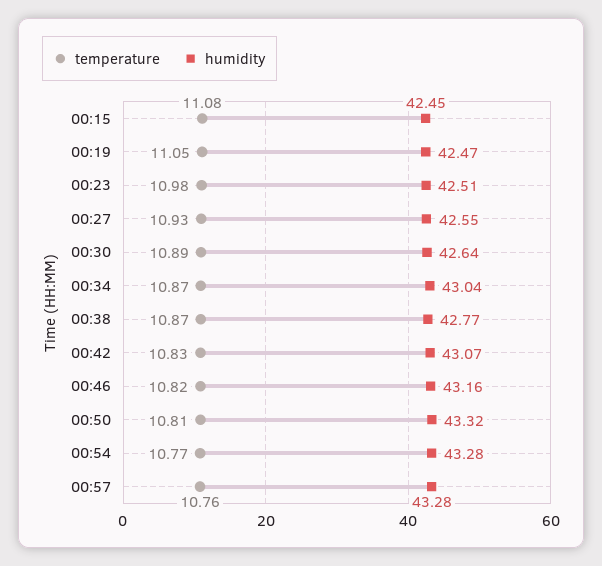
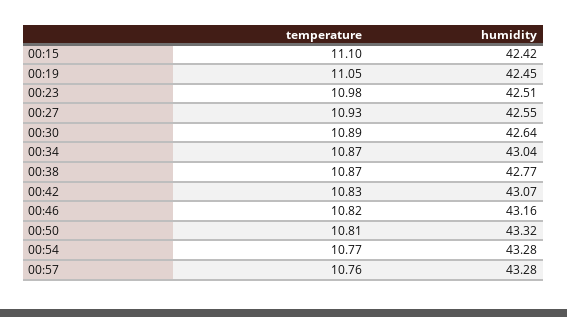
temperature, 00:15: 11.08 -> 11.1
humidity, 00:15: 42.45 -> 42.42
humidity, 00:19: 42.47 -> 42.45

